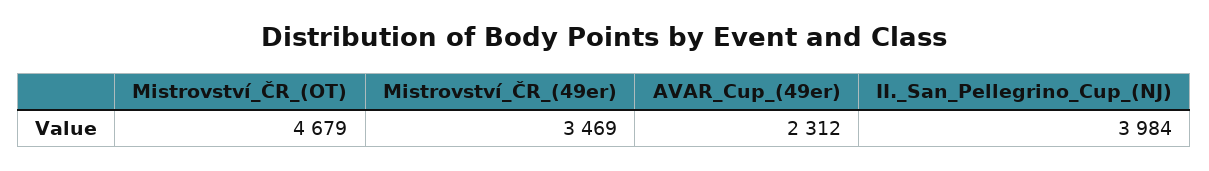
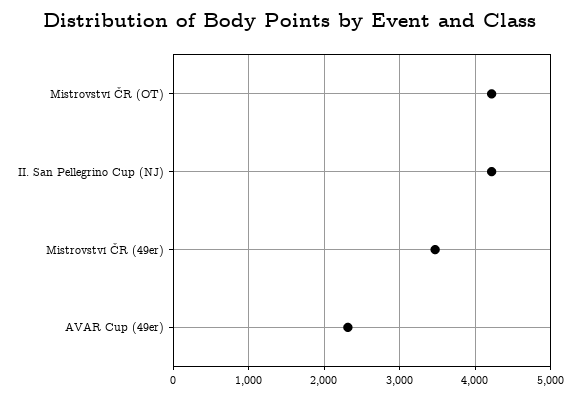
Mistrovství_ČR_(OT): 4679 -> 4200
II._San_Pellegrino_Cup_(NJ): 3984 -> 4200

